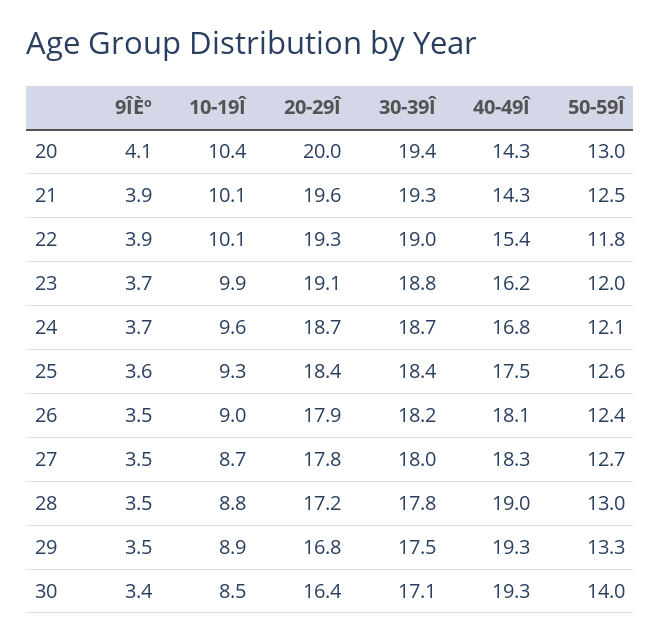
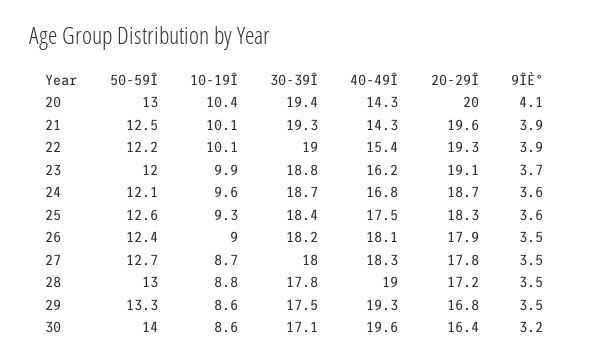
50-59Î, 22: 11.8 -> 12.2
9ÎÈº, 24: 3.7 -> 3.6
20-29Î, 25: 18.4 -> 18.3
10-19Î, 29: 8.9 -> 8.6
9ÎÈº, 30: 3.4 -> 3.2
10-19Î, 30: 8.5 -> 8.6
40-49Î, 30: 19.3 -> 19.6

